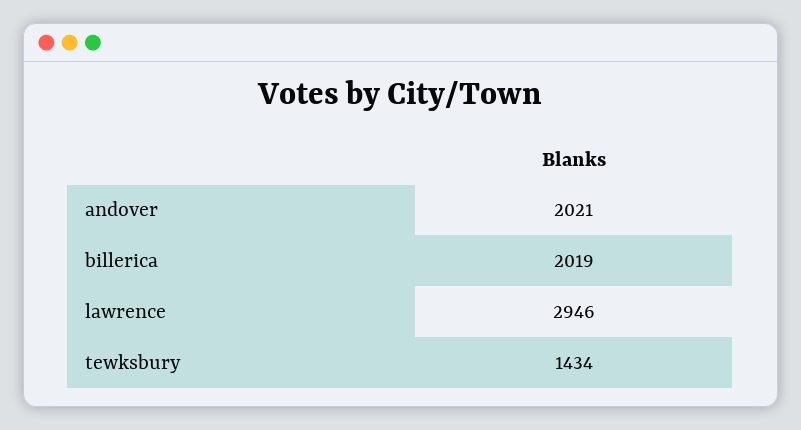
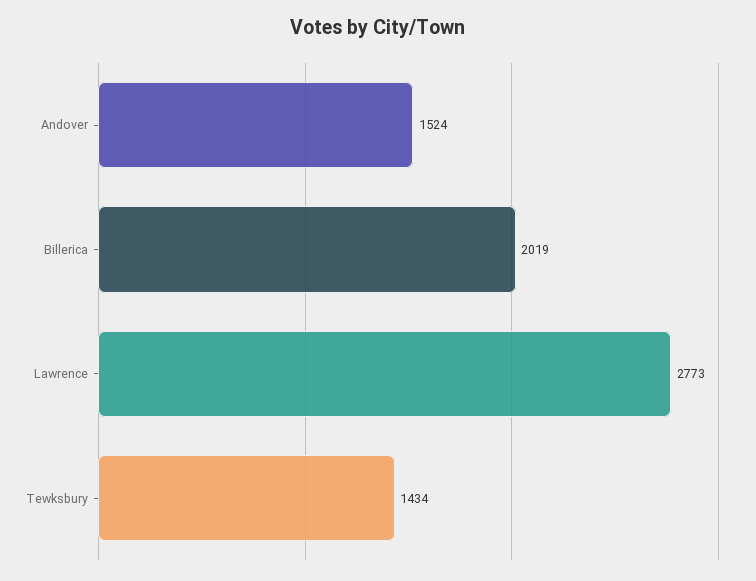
andover: 2021 -> 1524
lawrence: 2946 -> 2773

